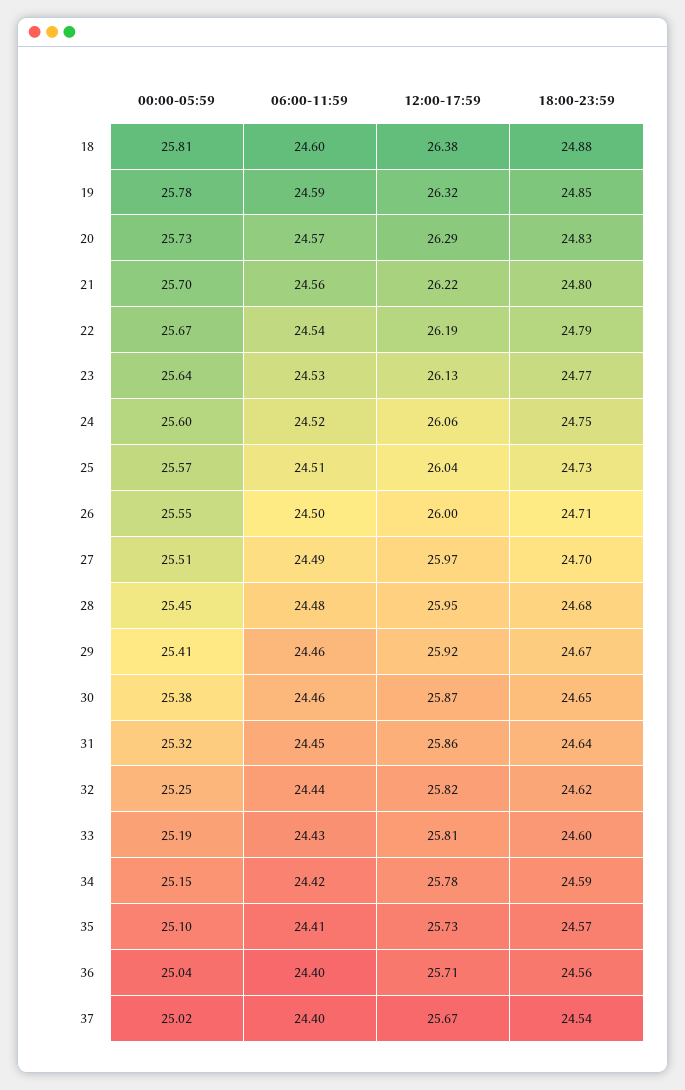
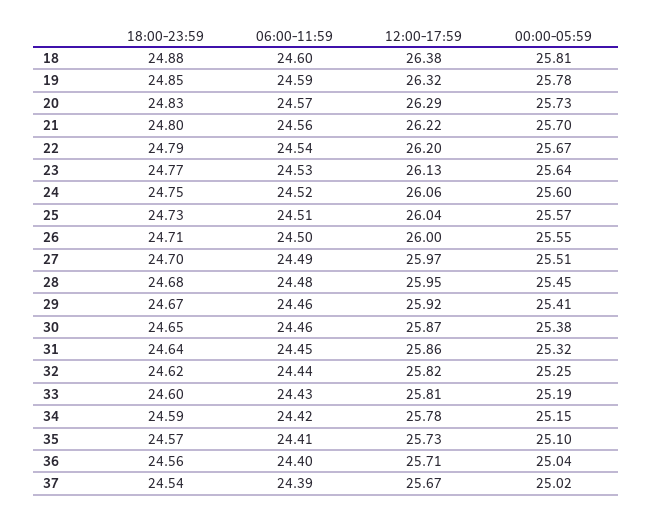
12:00-17:59, 22: 26.19 -> 26.2
06:00-11:59, 37: 24.4 -> 24.39

